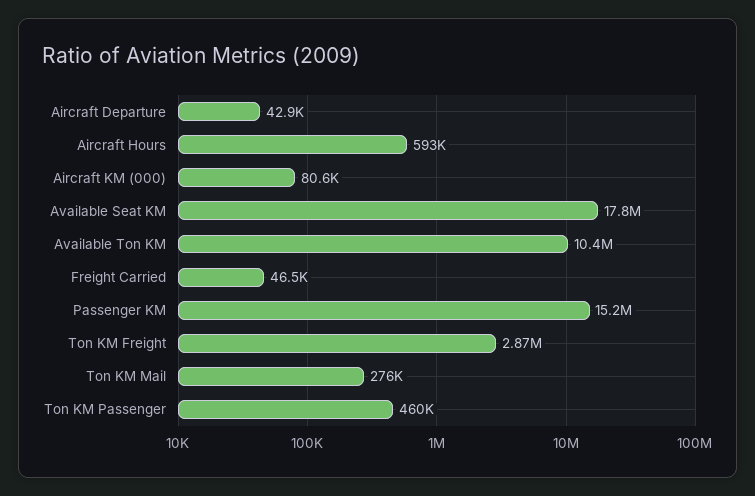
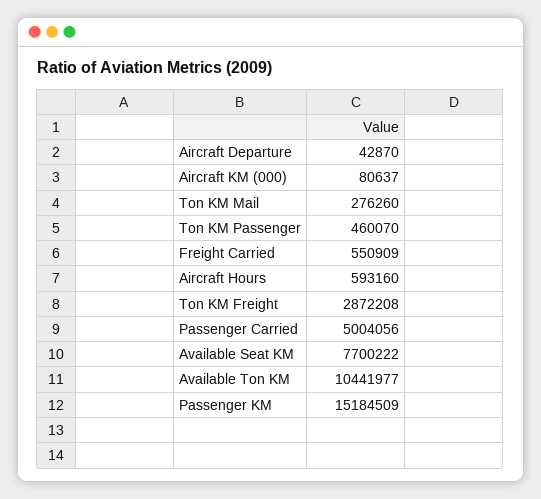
Available Seat KM: 17800000 -> 7700222
Freight Carried: 46500 -> 550909
Passenger Carried: none -> 5004056

